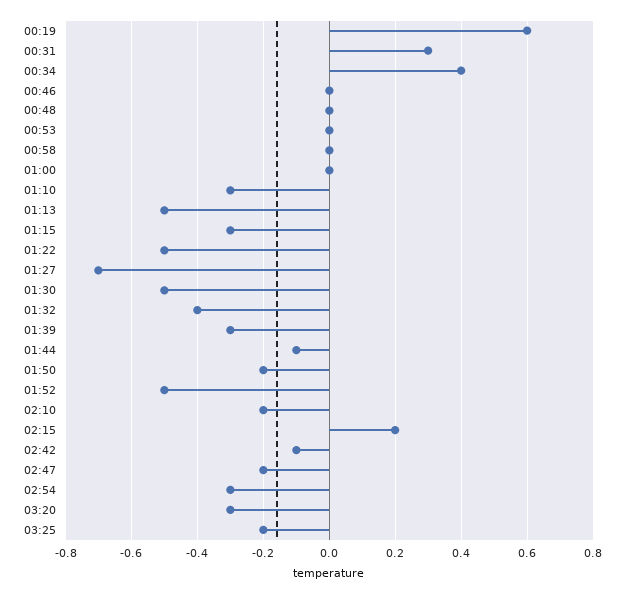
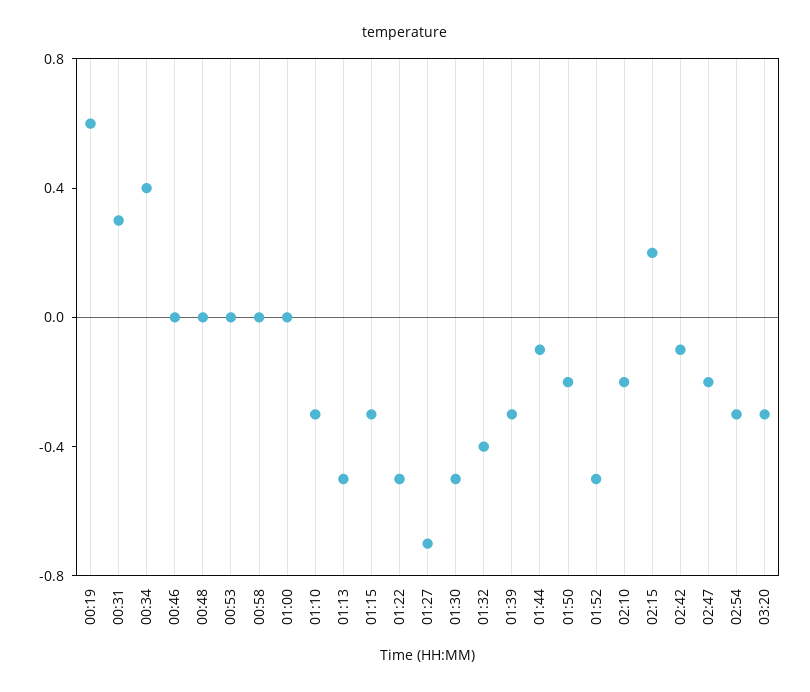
03:25: -0.2 -> none

